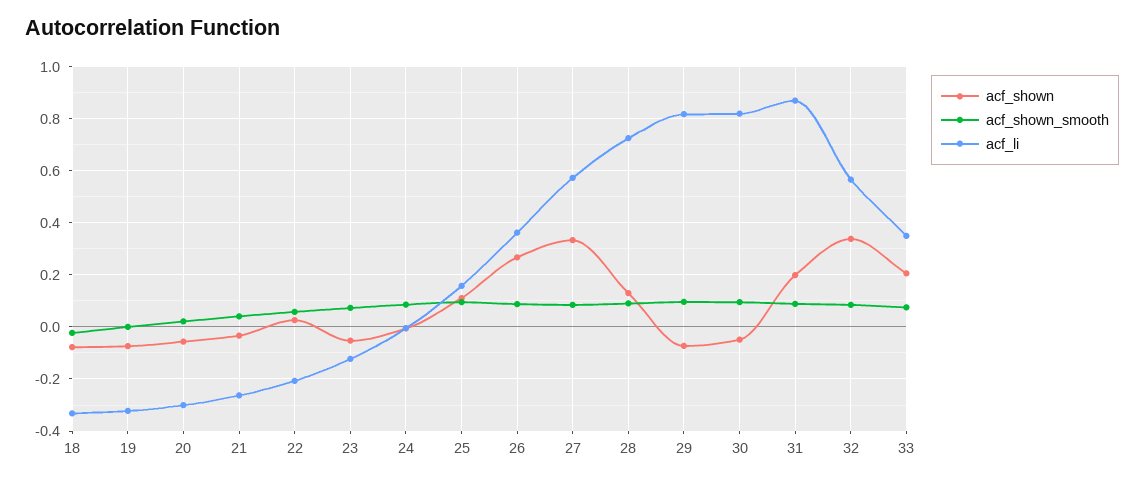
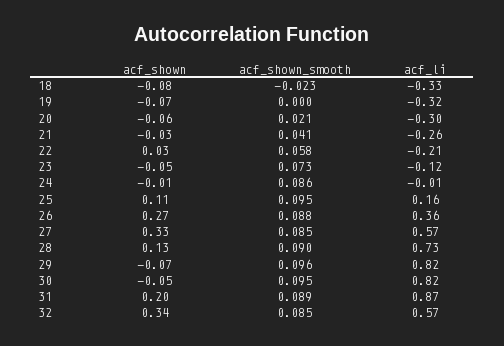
acf_shown, 33: 0.2 -> none
acf_shown_smooth, 33: 0.075 -> none
acf_li, 33: 0.35 -> none

